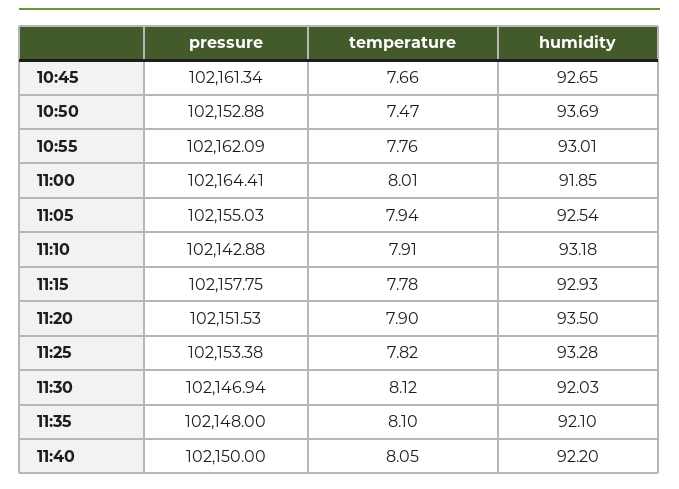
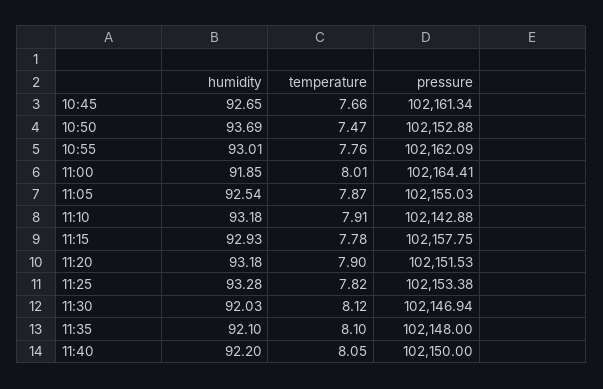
temperature, 11:05: 7.94 -> 7.87
humidity, 11:20: 93.5 -> 93.18

